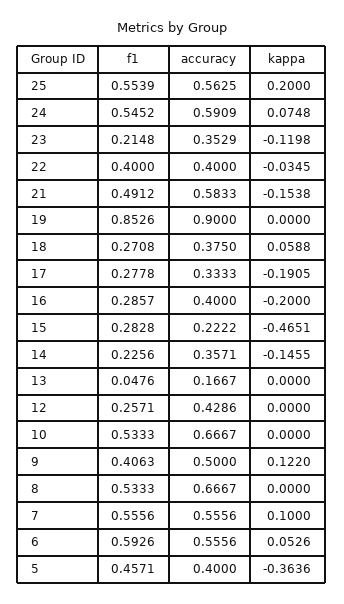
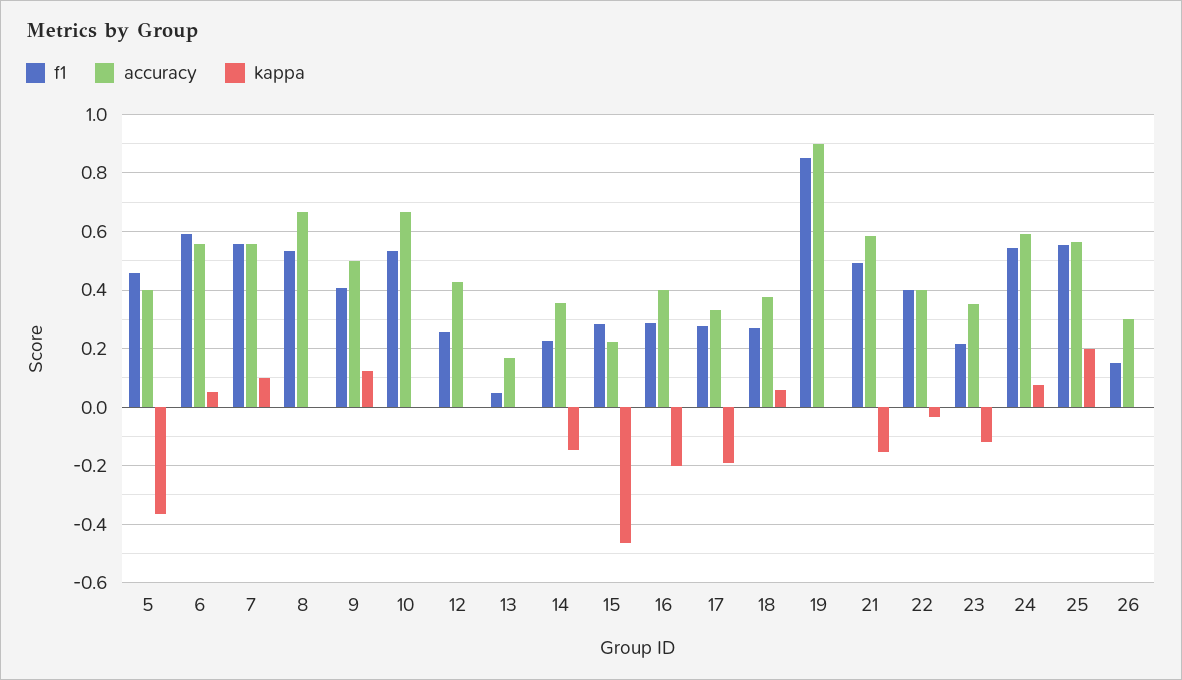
f1, 26: none -> 0.15
accuracy, 26: none -> 0.3
kappa, 26: none -> 0

